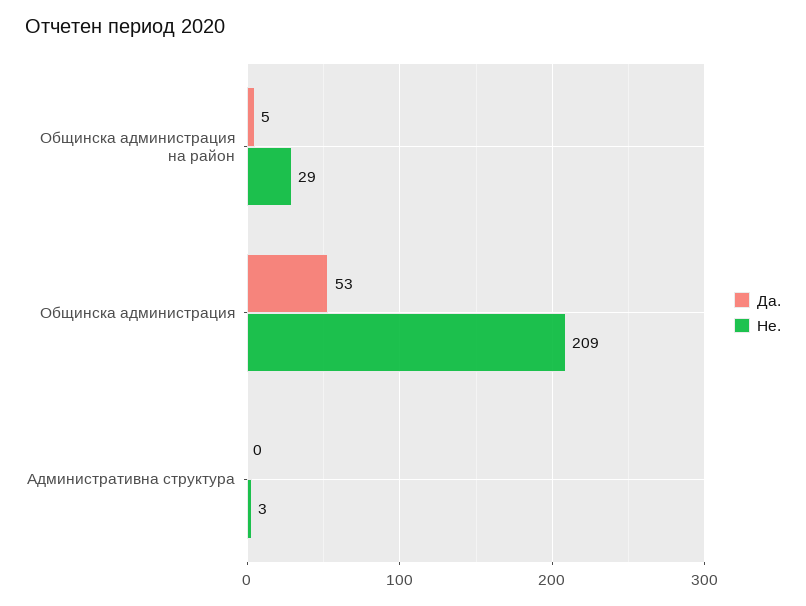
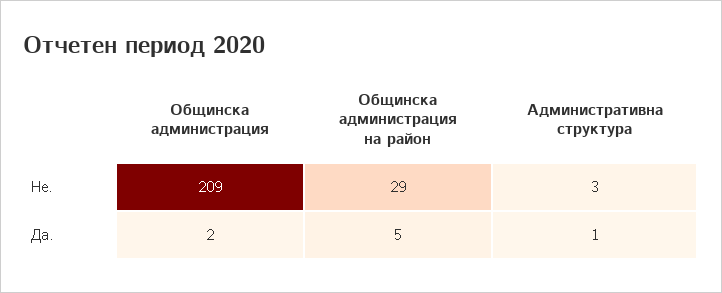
Да., Общинска администрация: 53 -> 2
Да., Административна структура: 0 -> 1

